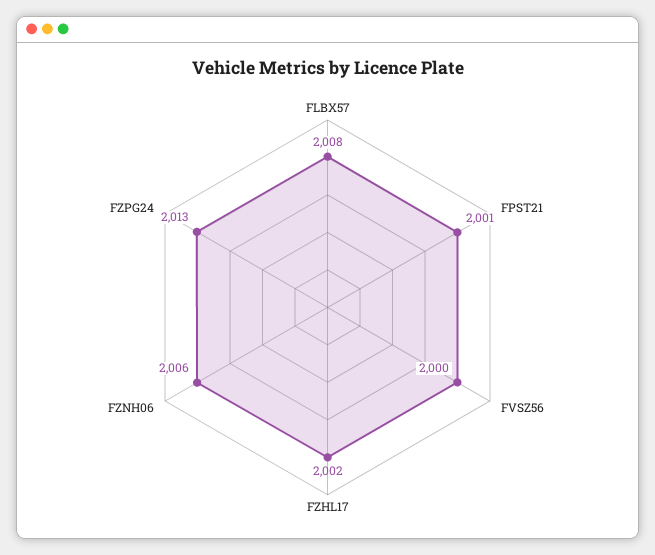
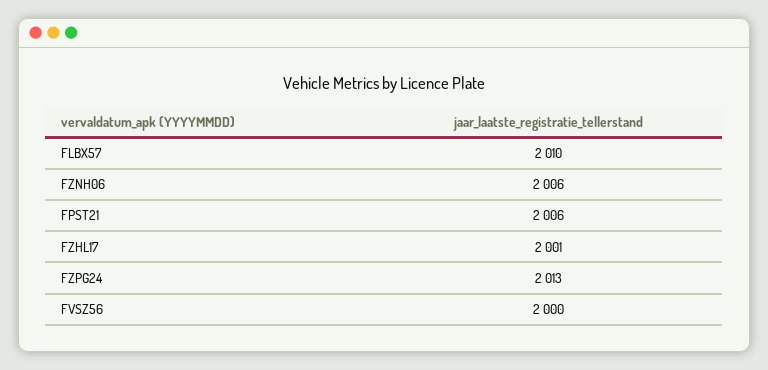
FLBX57: 2008 -> 2010
FPST21: 2001 -> 2006
FZHL17: 2002 -> 2001

